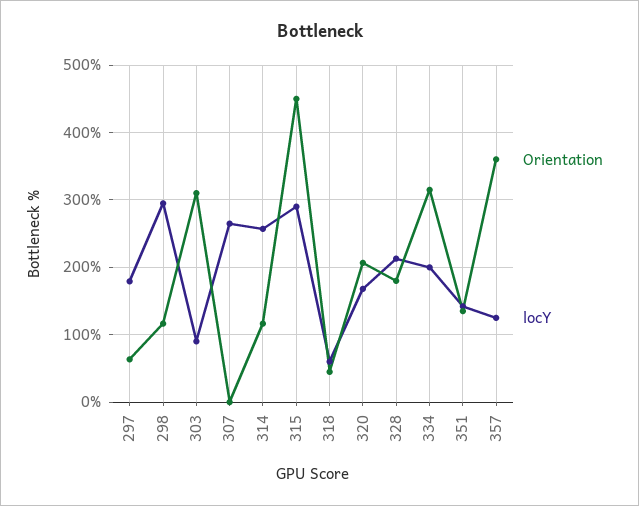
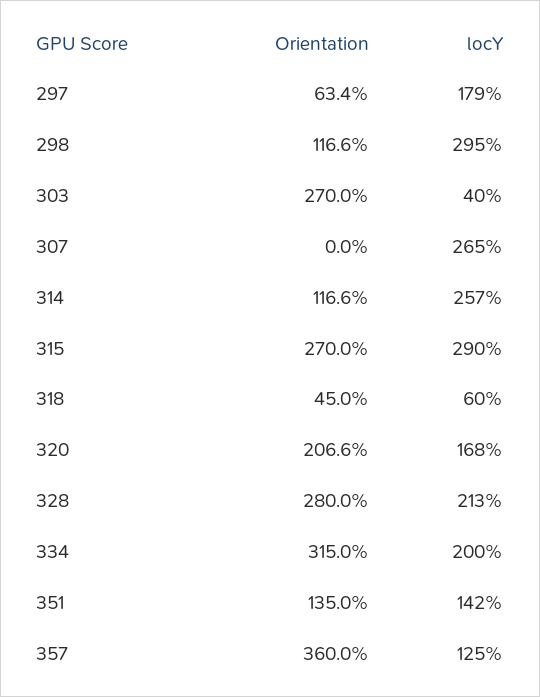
Orientation, 303: 310 -> 270
locY, 303: 90 -> 40
Orientation, 315: 450 -> 270
Orientation, 328: 180 -> 280

